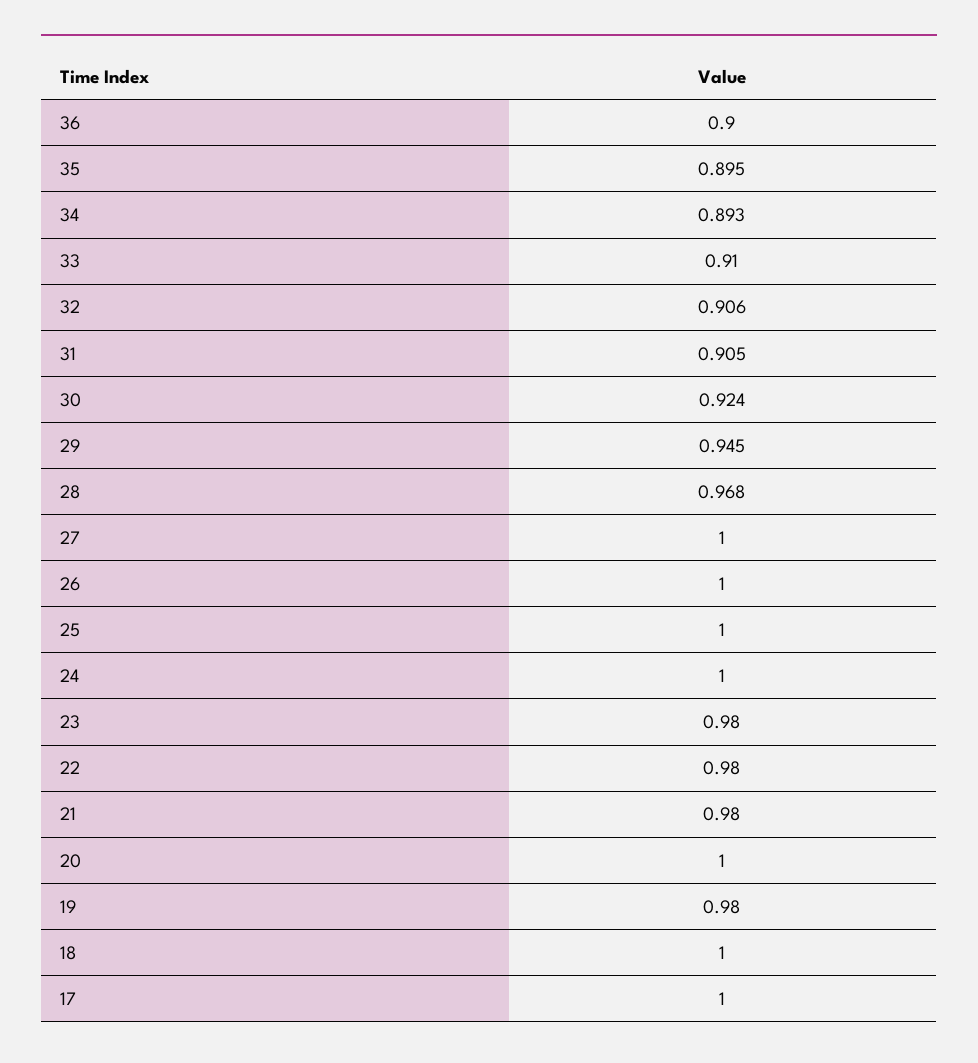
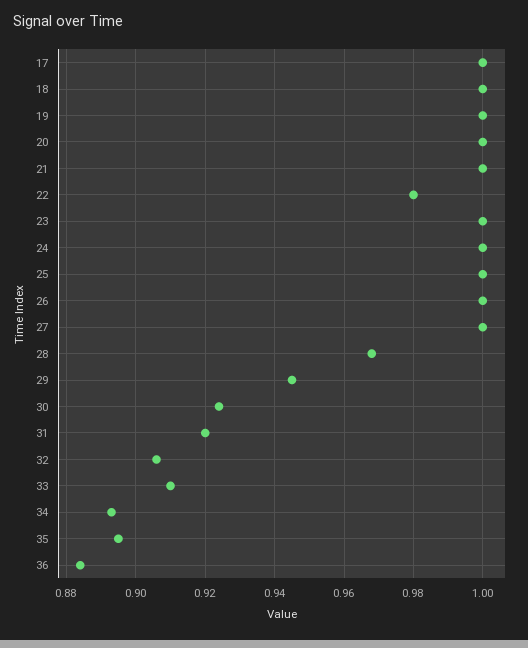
36: 0.9 -> 0.885
31: 0.905 -> 0.92
23: 0.98 -> 1
21: 0.98 -> 1
19: 0.98 -> 1

